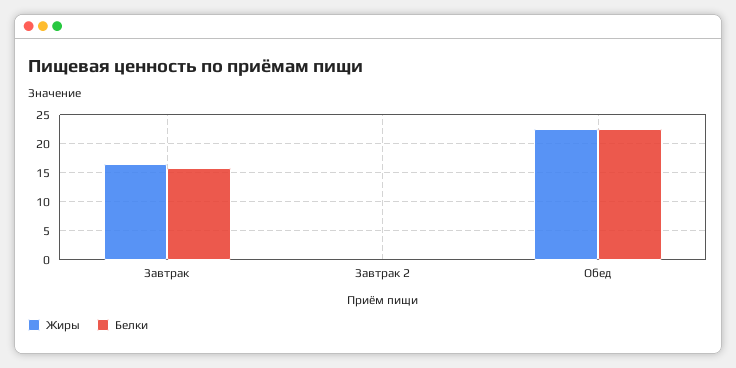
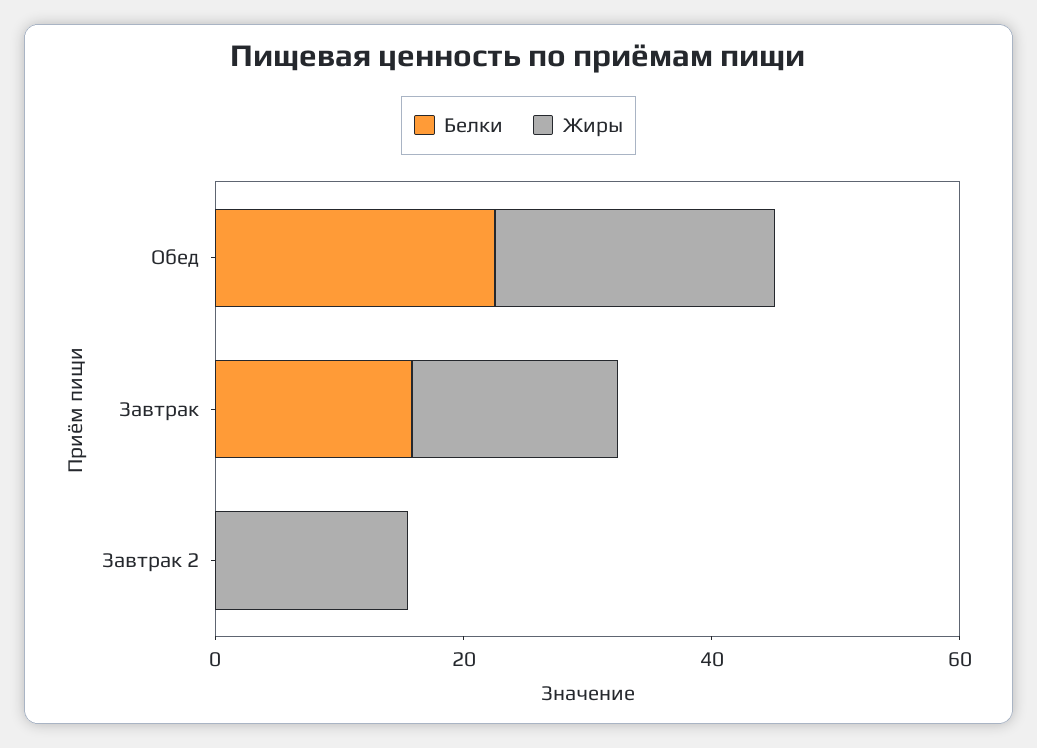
Жиры, Завтрак 2: 0 -> 15

